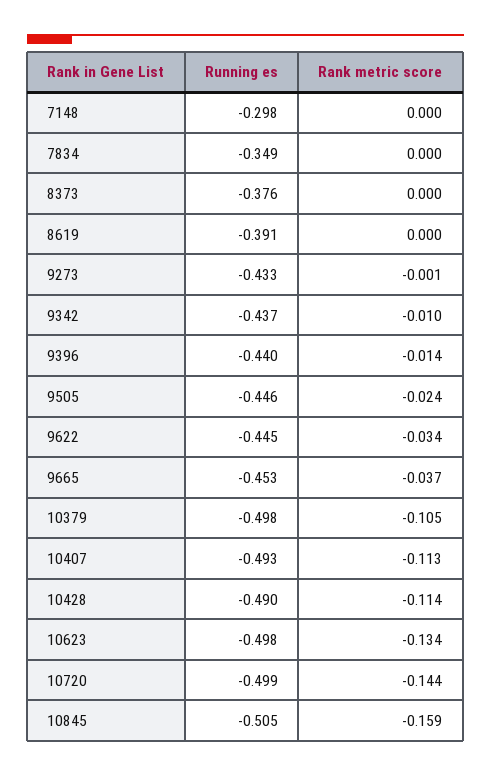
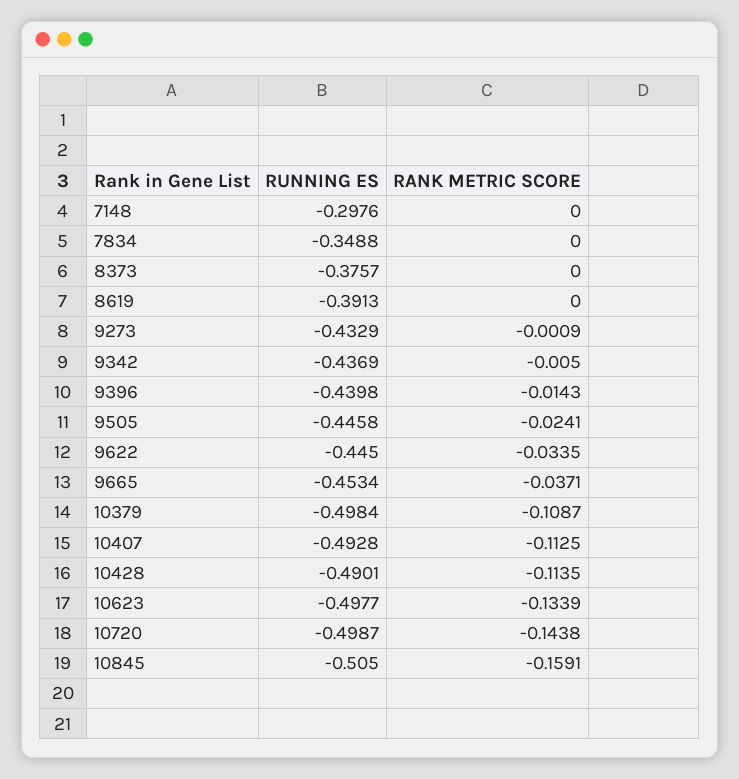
Rank metric score, 9342: -0.01 -> -0.005
Rank metric score, 10379: -0.105 -> -0.1087

